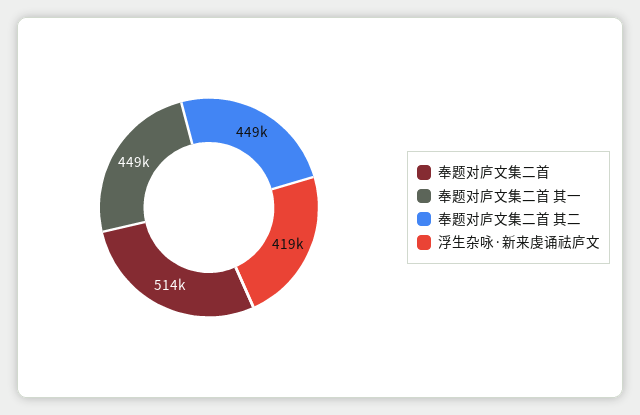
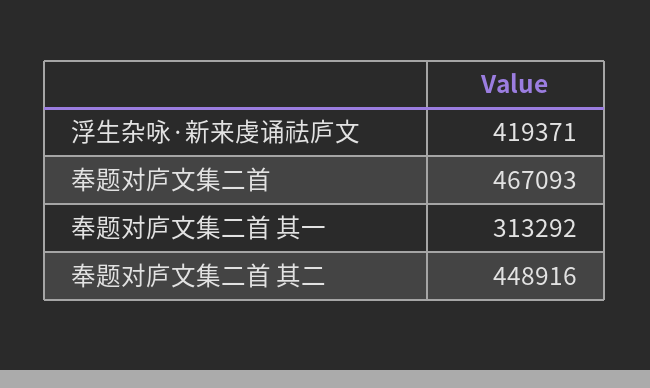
奉题对庐文集二首: 514000 -> 467093
奉题对庐文集二首 其一: 449000 -> 313292

